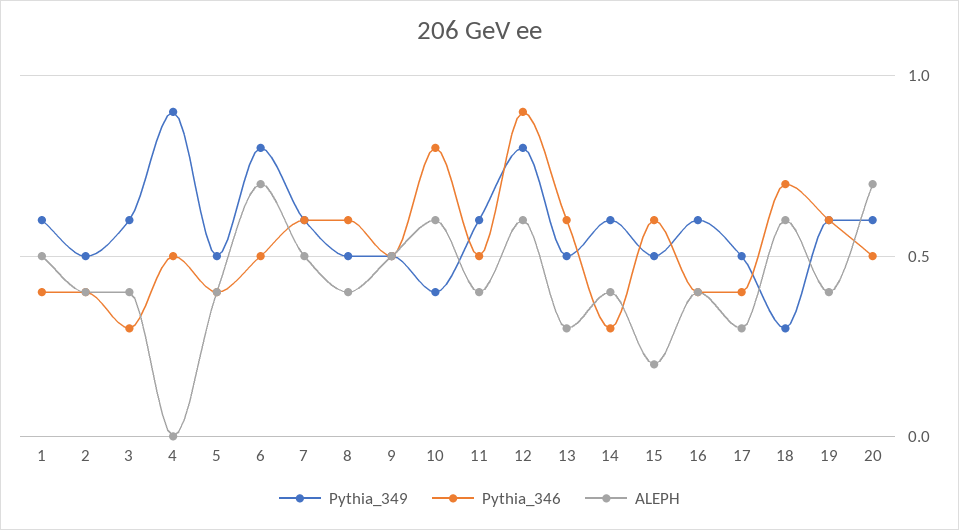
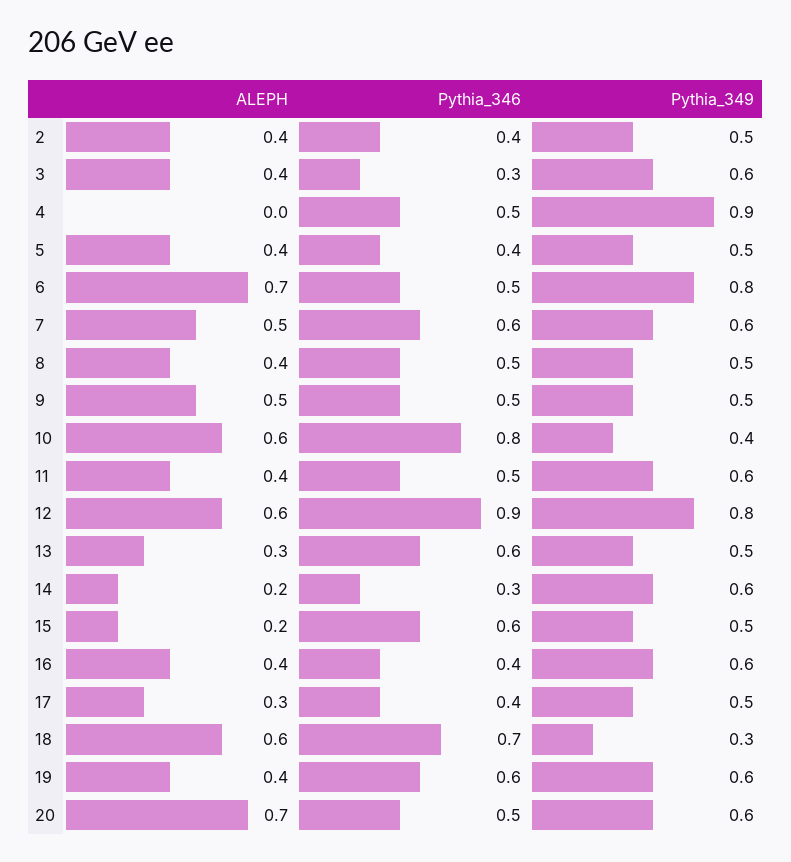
Pythia_349, 1: 0.6 -> none
Pythia_346, 1: 0.4 -> none
ALEPH, 1: 0.5 -> none
Pythia_346, 8: 0.6 -> 0.5
ALEPH, 14: 0.4 -> 0.2

